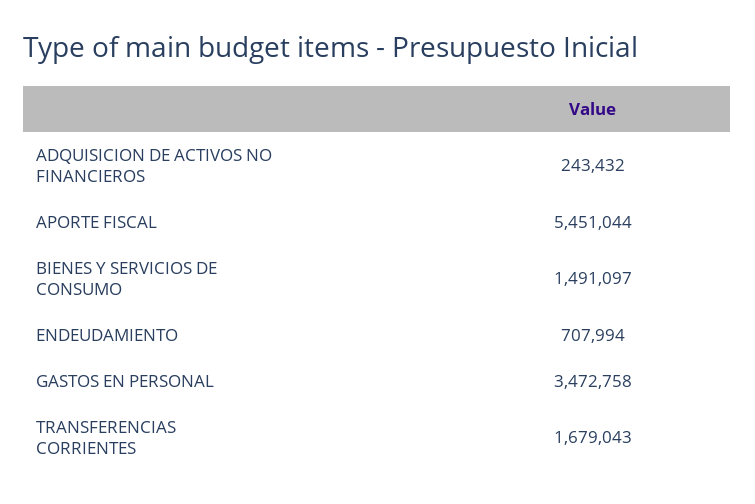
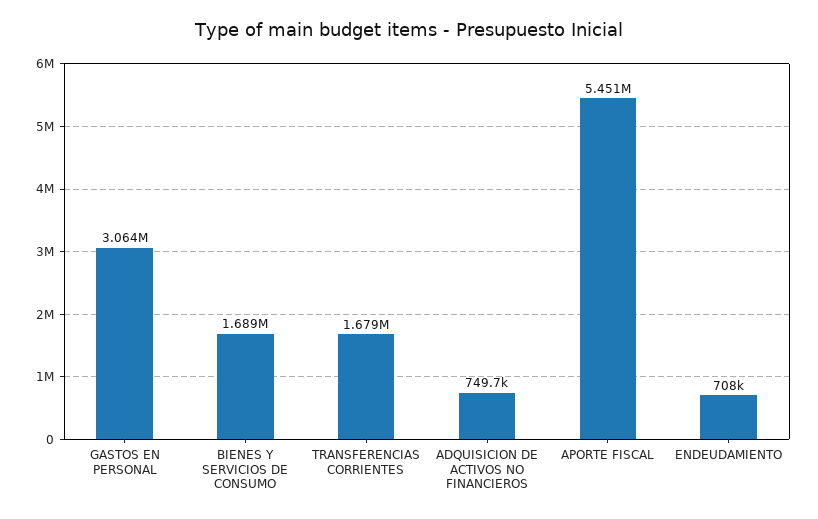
ADQUISICION DE ACTIVOS NO FINANCIEROS: 243432 -> 749700
BIENES Y SERVICIOS DE CONSUMO: 1491097 -> 1689000
GASTOS EN PERSONAL: 3472758 -> 3064000

